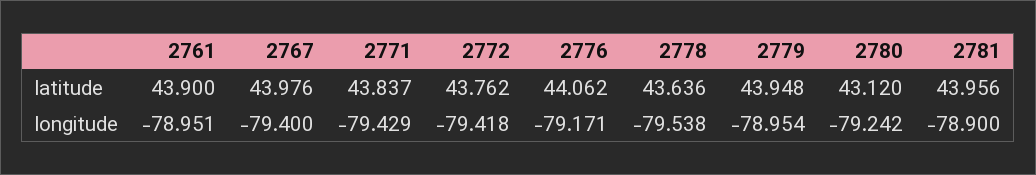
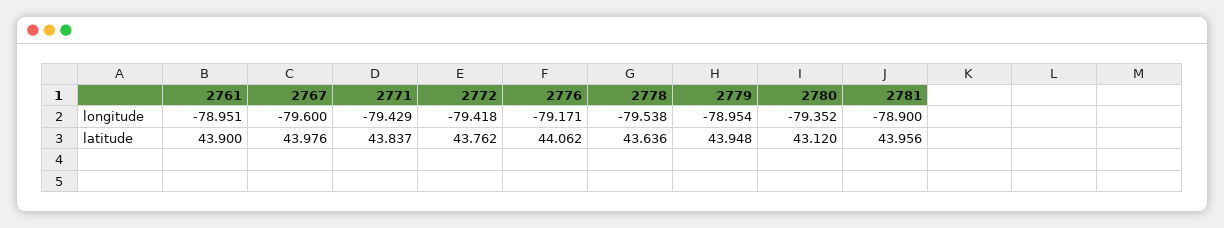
2767, longitude: -79.4 -> -79.6
2780, longitude: -79.242 -> -79.352

